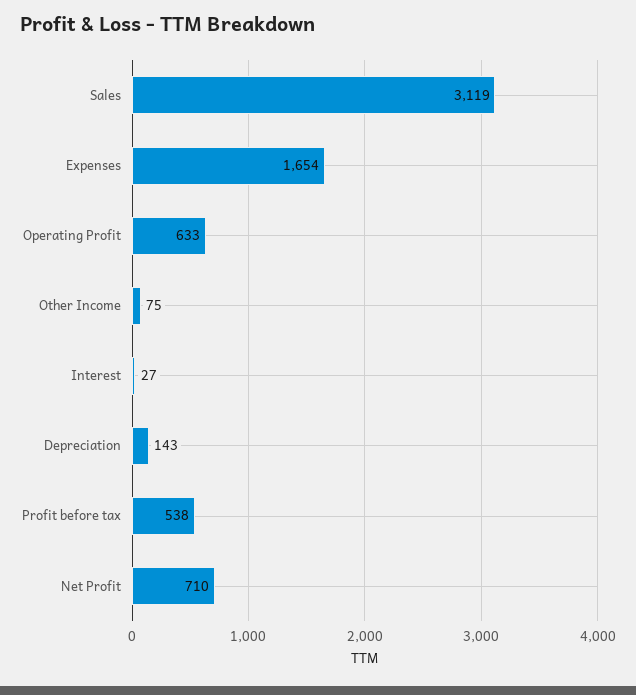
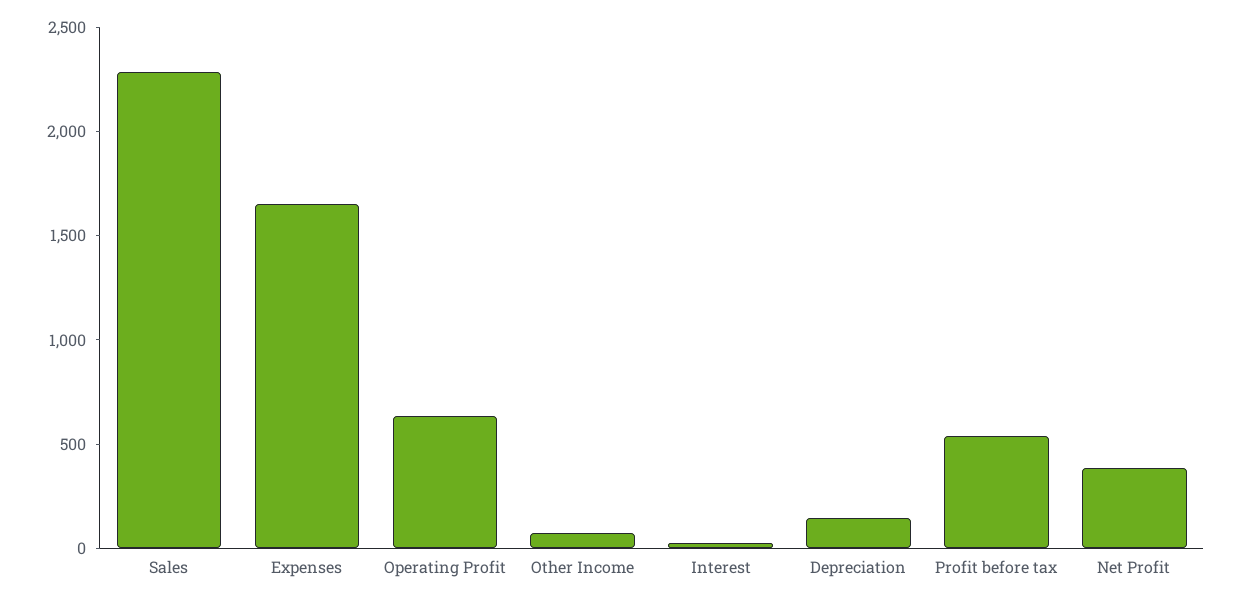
Sales: 3119 -> 2300
Net Profit: 710 -> 400

